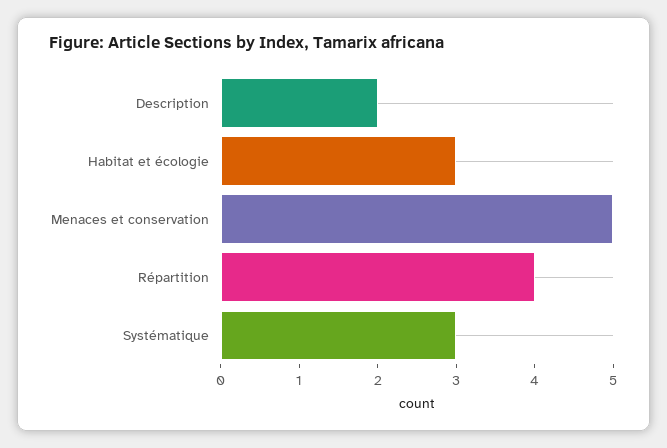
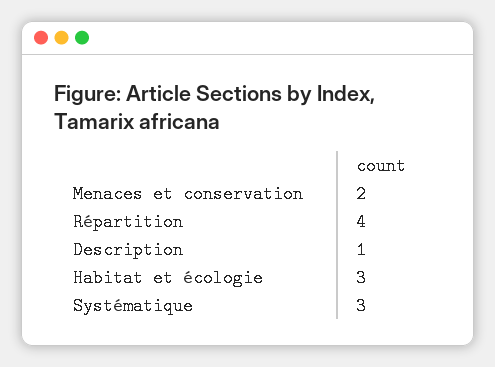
Description: 2 -> 1
Menaces et conservation: 5 -> 2

